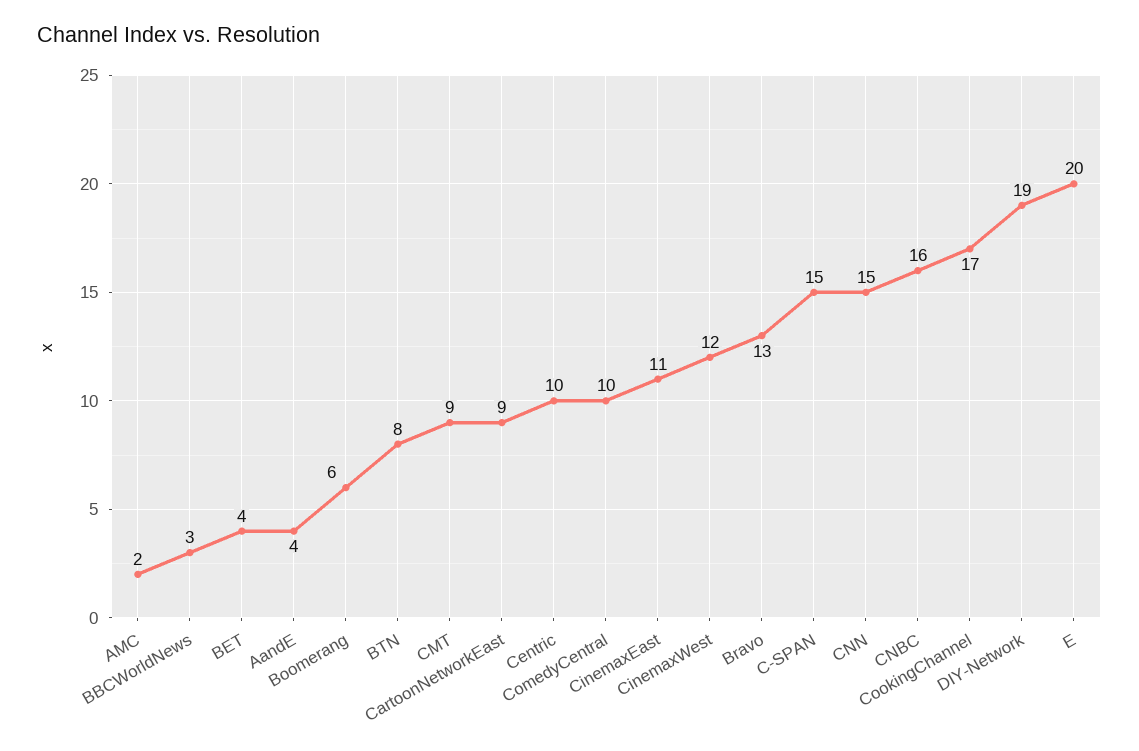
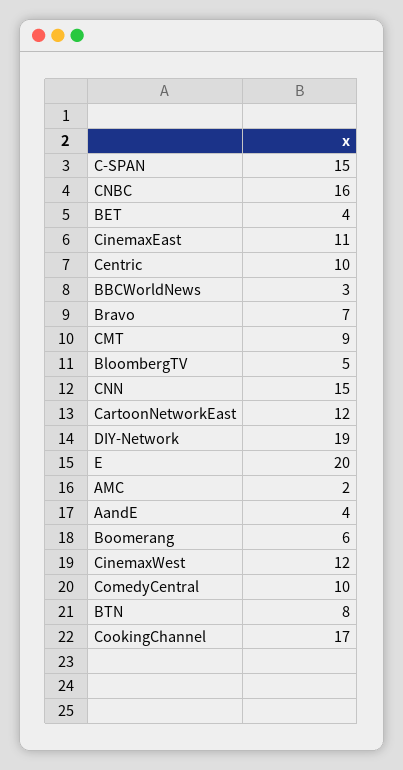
CartoonNetworkEast: 9 -> 12
Bravo: 13 -> 7
BloombergTV: none -> 5

